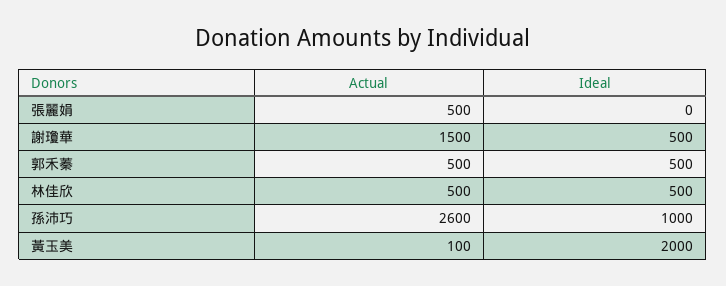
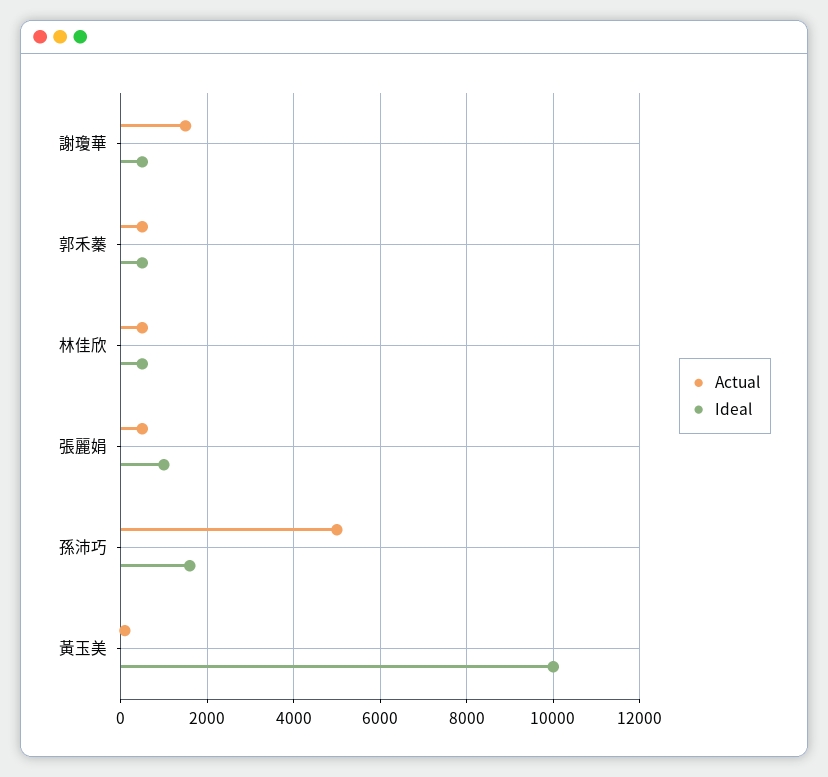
Ideal, 張麗娟: 0 -> 1000
Actual, 孫沛巧: 2600 -> 5000
Ideal, 孫沛巧: 1000 -> 1600
Ideal, 黃玉美: 2000 -> 10000

